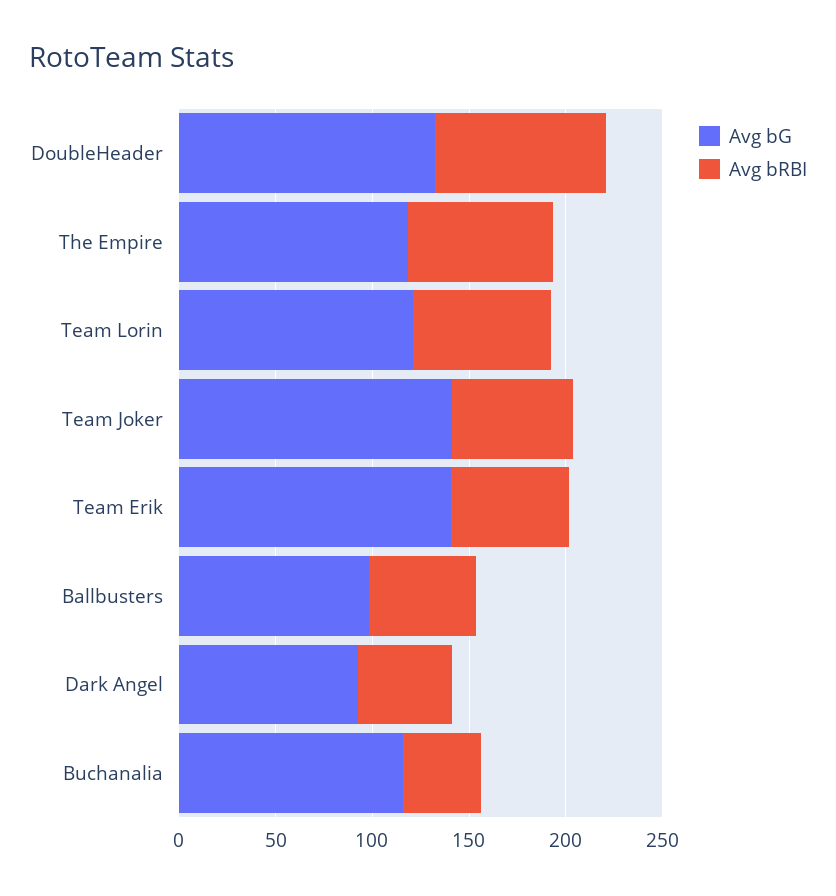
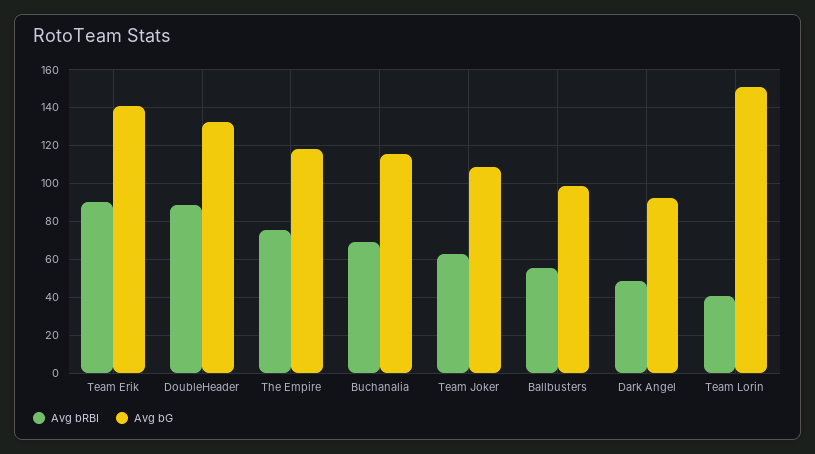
Avg bG, Team Lorin: 120 -> 150
Avg bRBI, Team Lorin: 70 -> 40
Avg bG, Team Joker: 140 -> 110
Avg bRBI, Team Erik: 60 -> 90
Avg bRBI, Buchanalia: 40 -> 70

